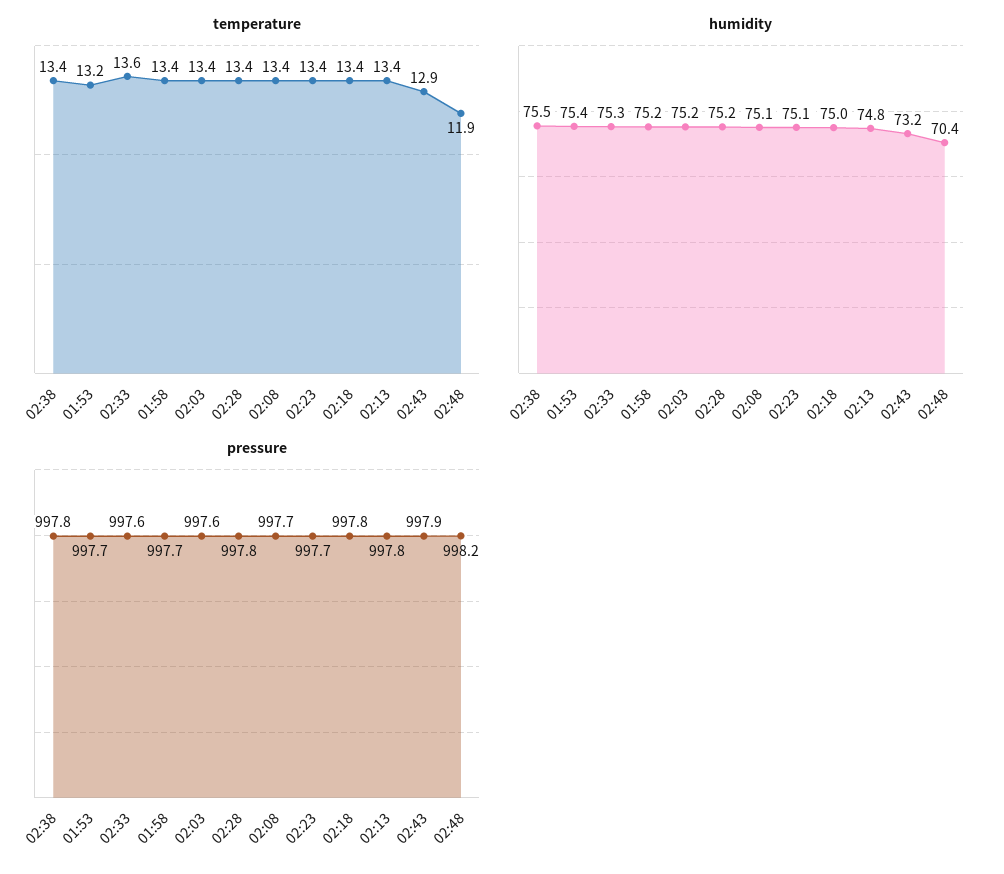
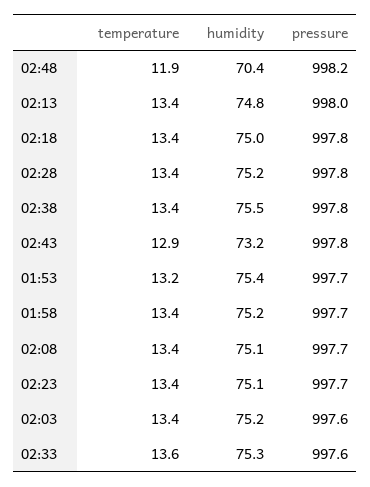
pressure, 02:13: 997.8 -> 998
pressure, 02:43: 997.9 -> 997.8

